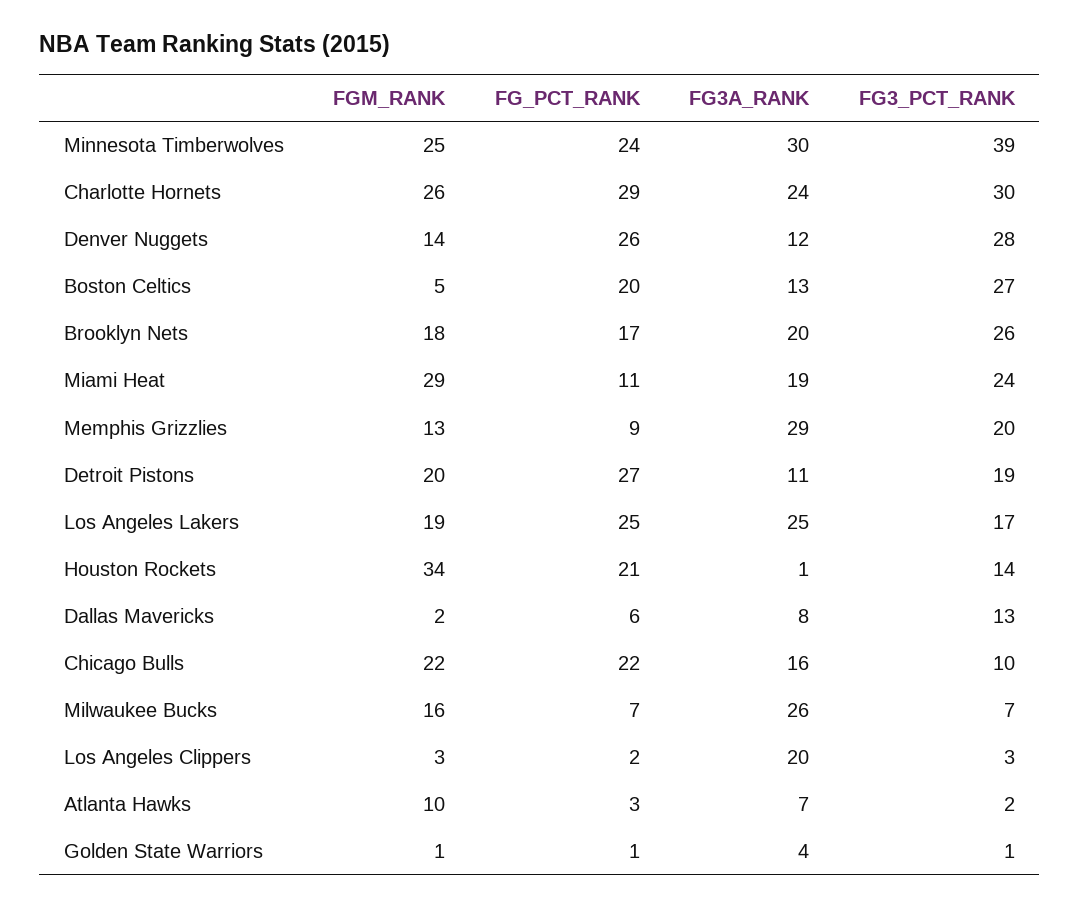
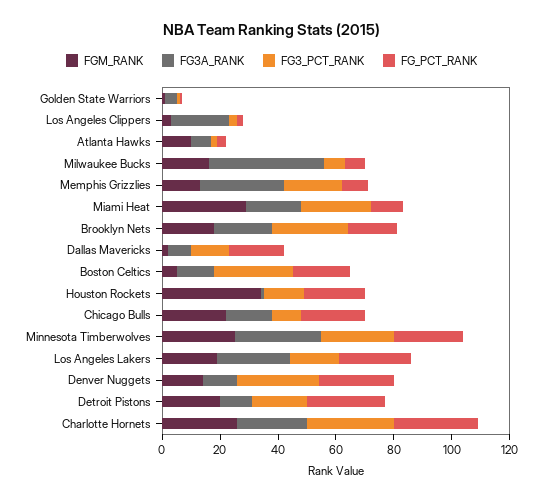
FG3_PCT_RANK, Minnesota Timberwolves: 39 -> 25
FG_PCT_RANK, Dallas Mavericks: 6 -> 20
FG3A_RANK, Milwaukee Bucks: 26 -> 40

